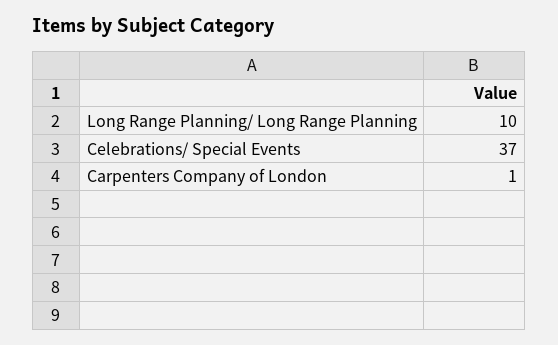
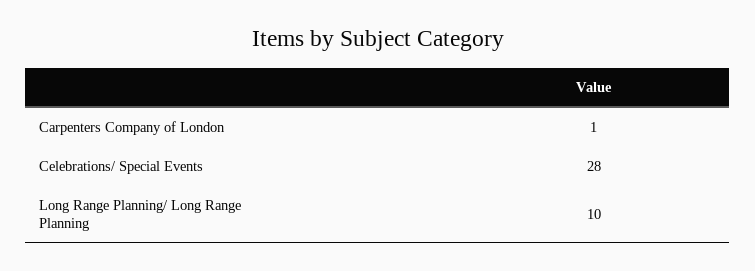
Celebrations/ Special Events: 37 -> 28

